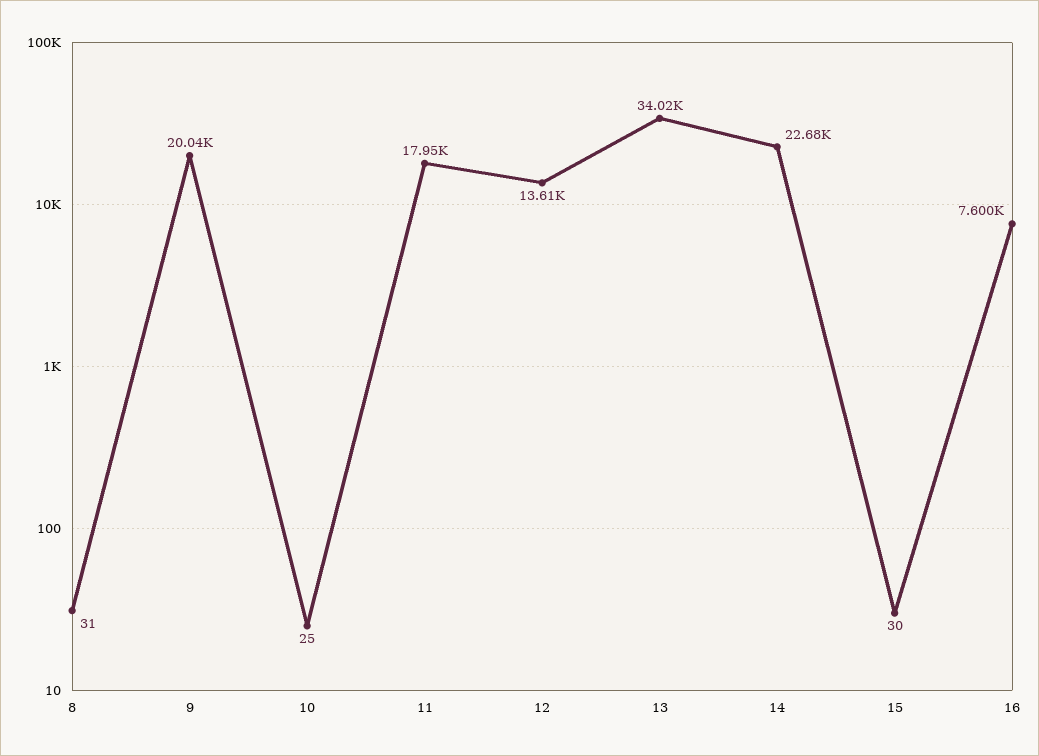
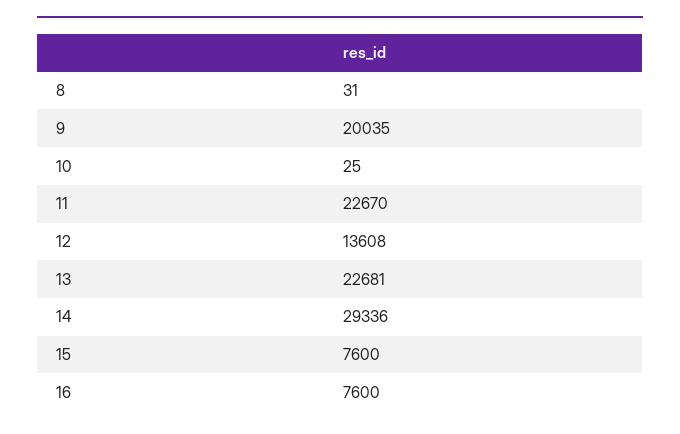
11: 17950 -> 22670
13: 34020 -> 22681
14: 22680 -> 29336
15: 30 -> 7600

